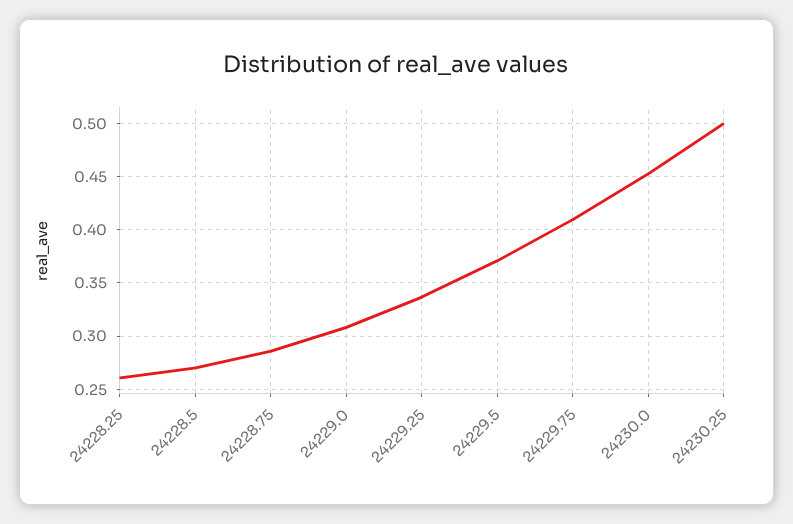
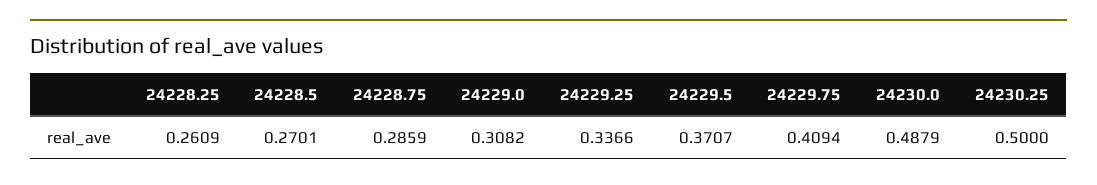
24230.0: 0.45 -> 0.4879

